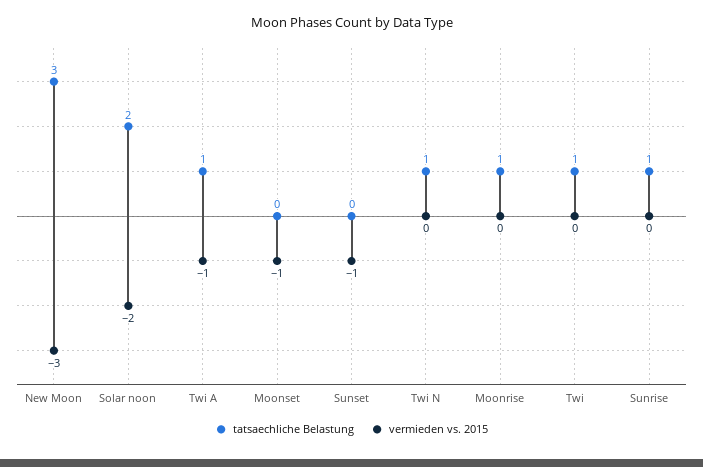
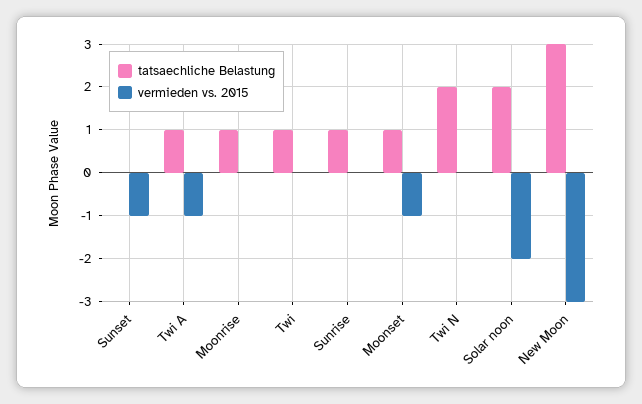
tatsaechliche Belastung, Moonset: 0 -> 1
tatsaechliche Belastung, Twi N: 1 -> 2

